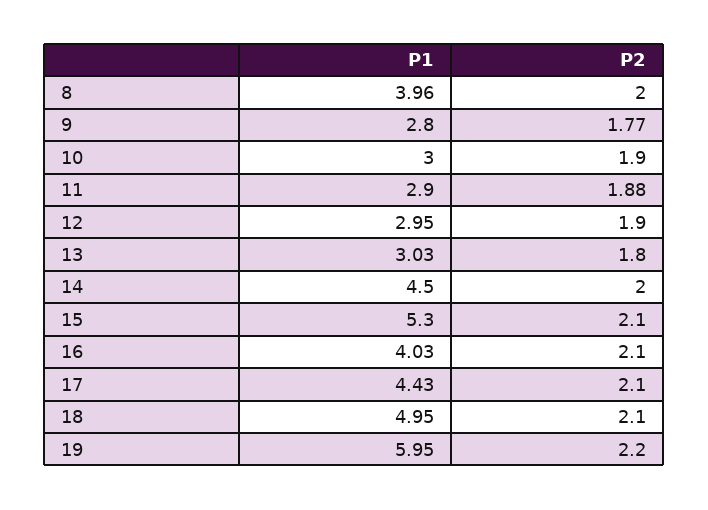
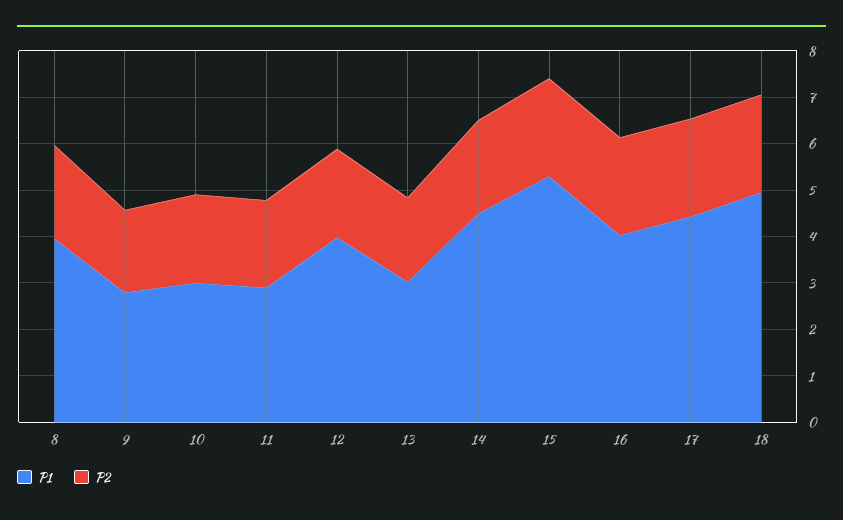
P1, 12: 2.95 -> 4
P1, 19: 5.95 -> none
P2, 19: 2.2 -> none

